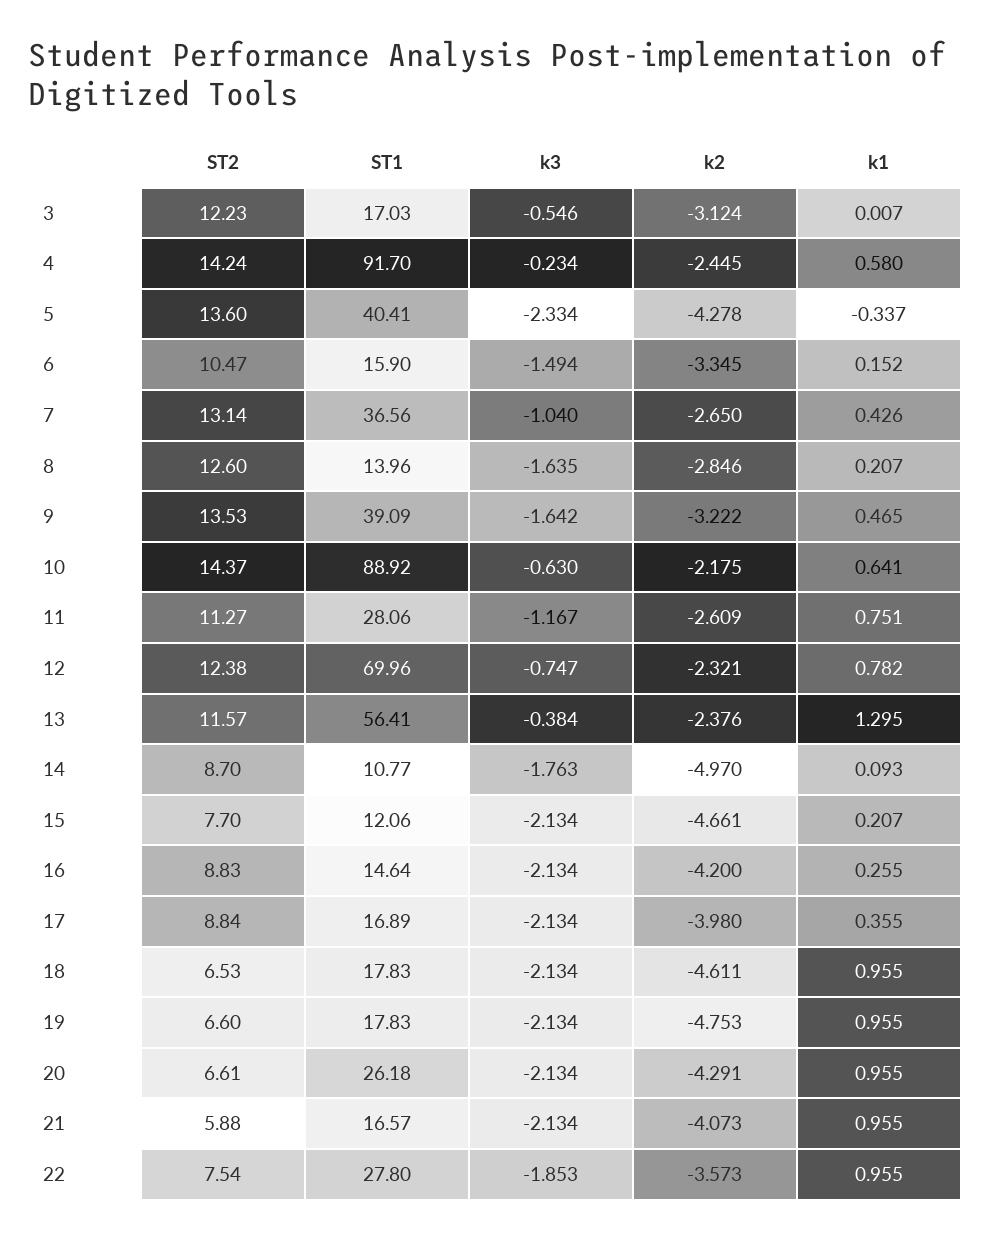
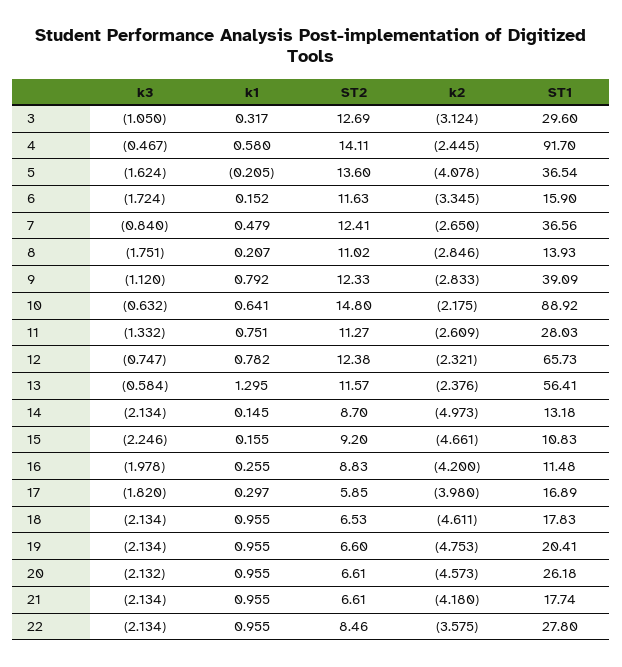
ST2, 3: 12.23 -> 12.69
ST1, 3: 17.03 -> 29.6
k3, 3: -0.546 -> -1.05
k1, 3: 0.007 -> 0.317
ST2, 4: 14.24 -> 14.11
k3, 4: -0.234 -> -0.467
ST1, 5: 40.41 -> 36.54
k3, 5: -2.334 -> -1.624
k2, 5: -4.278 -> -4.078
k1, 5: -0.337 -> -0.205
ST2, 6: 10.47 -> 11.63
k3, 6: -1.494 -> -1.724
ST2, 7: 13.14 -> 12.41
k3, 7: -1.04 -> -0.84
k1, 7: 0.426 -> 0.479
ST2, 8: 12.6 -> 11.02
ST1, 8: 13.96 -> 13.93
k3, 8: -1.635 -> -1.751
ST2, 9: 13.53 -> 12.33
k3, 9: -1.642 -> -1.12
k2, 9: -3.222 -> -2.833
k1, 9: 0.465 -> 0.792
ST2, 10: 14.37 -> 14.8
k3, 10: -0.63 -> -0.632
ST1, 11: 28.06 -> 28.03
k3, 11: -1.167 -> -1.332
ST1, 12: 69.96 -> 65.73
k3, 13: -0.384 -> -0.584
ST1, 14: 10.77 -> 13.18
k3, 14: -1.763 -> -2.134
k2, 14: -4.97 -> -4.973
k1, 14: 0.093 -> 0.145
ST2, 15: 7.7 -> 9.2
ST1, 15: 12.06 -> 10.83
k3, 15: -2.134 -> -2.246
k1, 15: 0.207 -> 0.155
ST1, 16: 14.64 -> 11.48
k3, 16: -2.134 -> -1.978
ST2, 17: 8.84 -> 5.85
k3, 17: -2.134 -> -1.82
k1, 17: 0.355 -> 0.297
ST1, 19: 17.83 -> 20.41
k3, 20: -2.134 -> -2.132
k2, 20: -4.291 -> -4.573
ST2, 21: 5.88 -> 6.61
ST1, 21: 16.57 -> 17.74
k2, 21: -4.073 -> -4.18
ST2, 22: 7.54 -> 8.46
k3, 22: -1.853 -> -2.134
k2, 22: -3.573 -> -3.575

